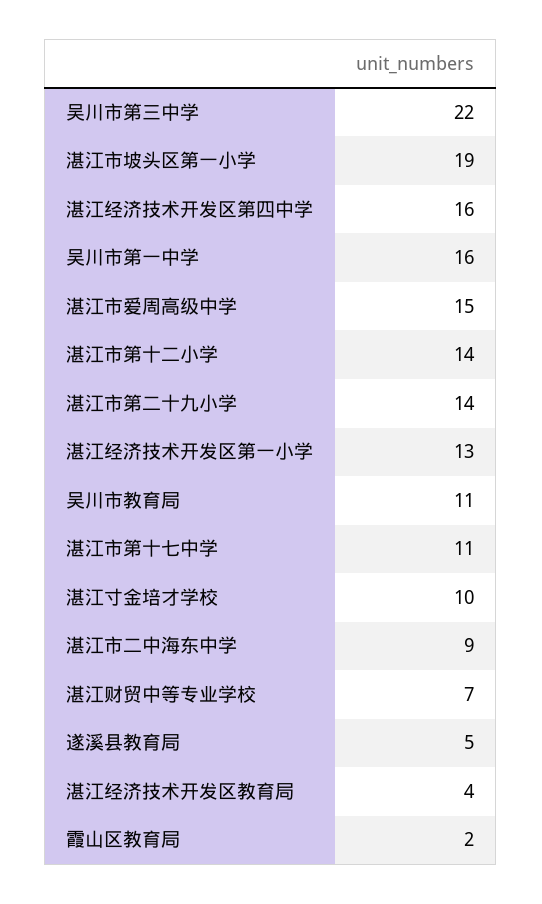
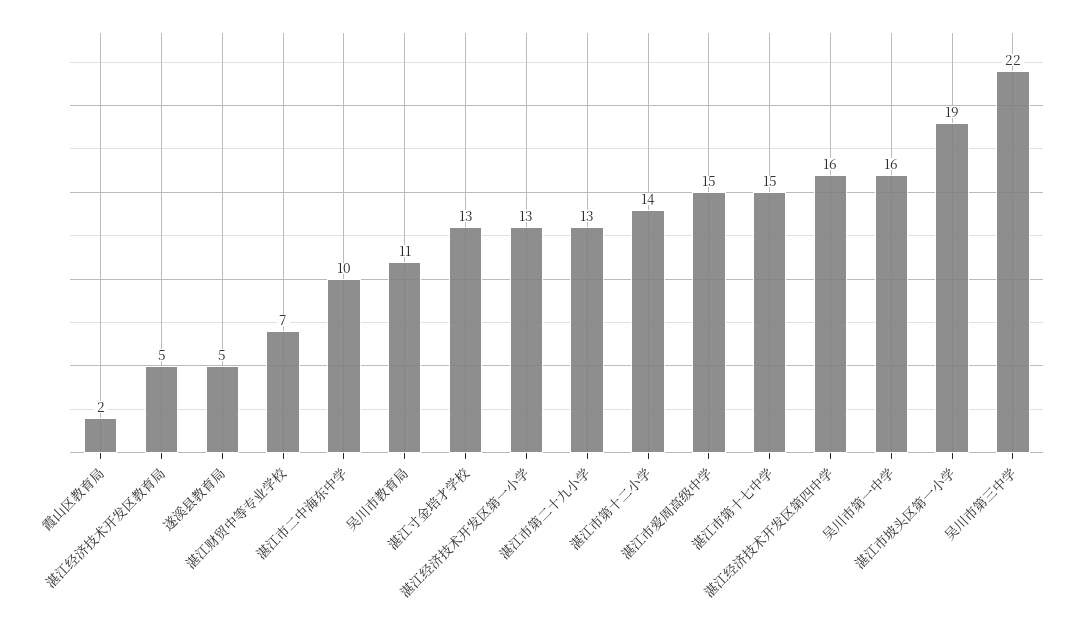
湛江市第二十九小学: 14 -> 13
湛江市第十七中学: 11 -> 15
湛江寸金培才学校: 10 -> 13
湛江市二中海东中学: 9 -> 10
湛江经济技术开发区教育局: 4 -> 5

